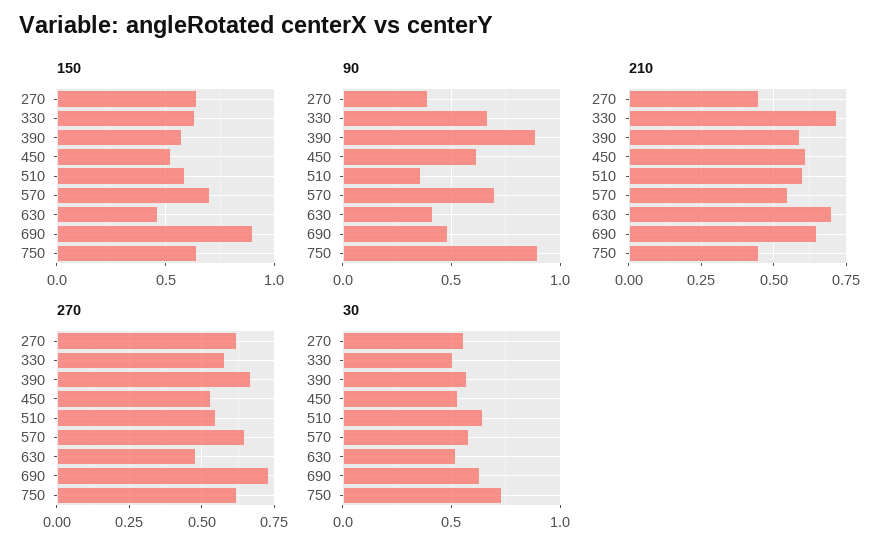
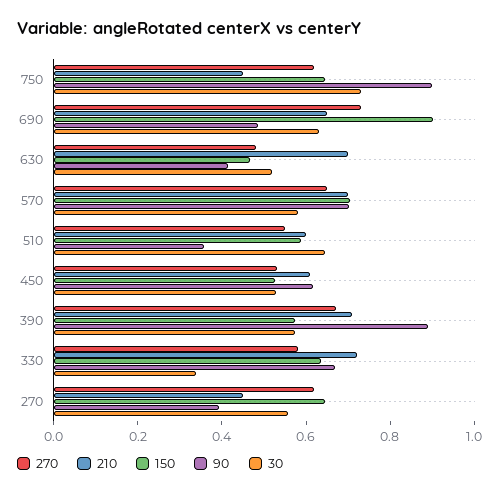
210, 390: 0.6 -> 0.7
210, 570: 0.55 -> 0.7
30, 330: 0.5 -> 0.35

